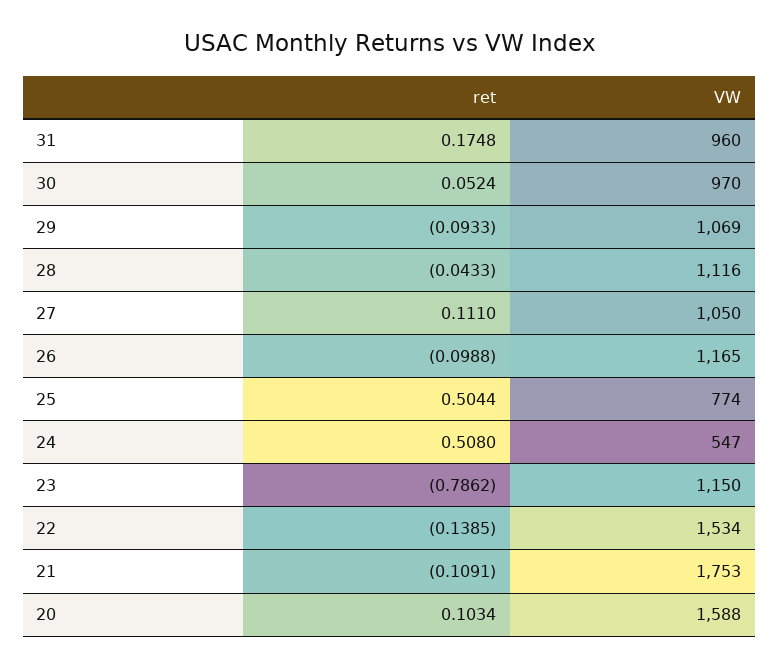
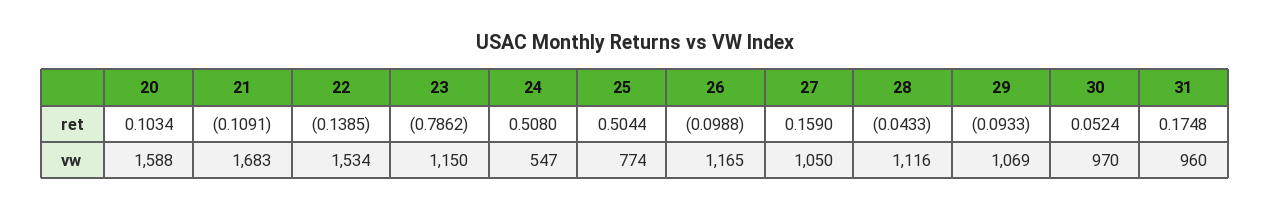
ret, 27: 0.111 -> 0.159
VW, 21: 1753 -> 1683

